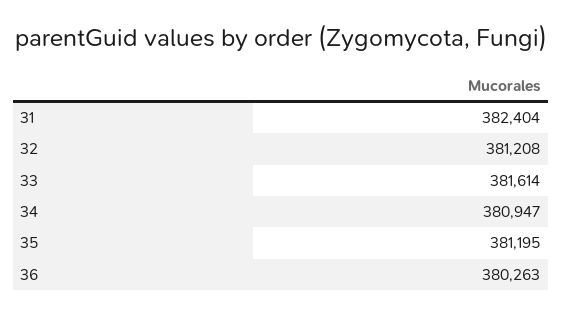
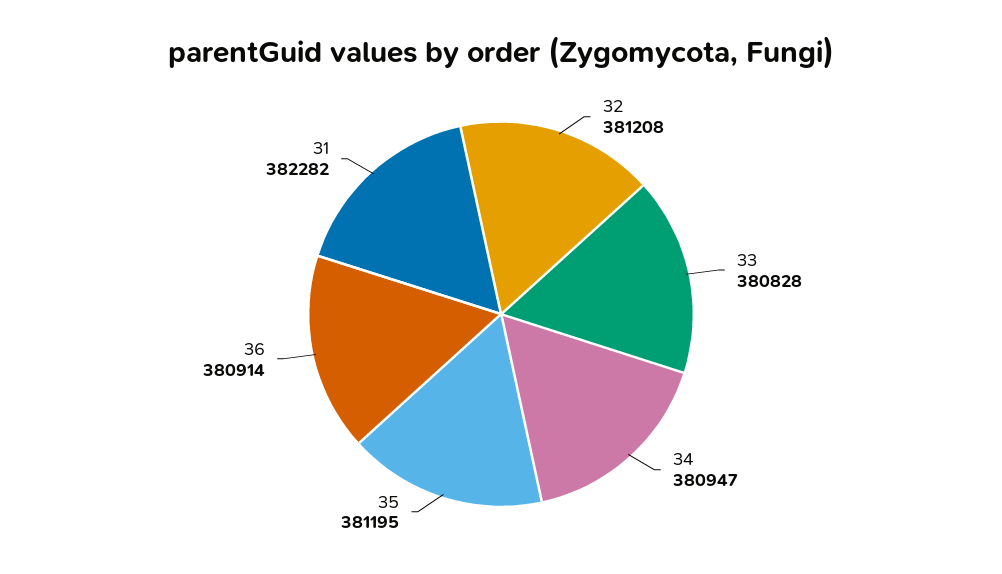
31: 382404 -> 382282
33: 381614 -> 380828
36: 380263 -> 380914

